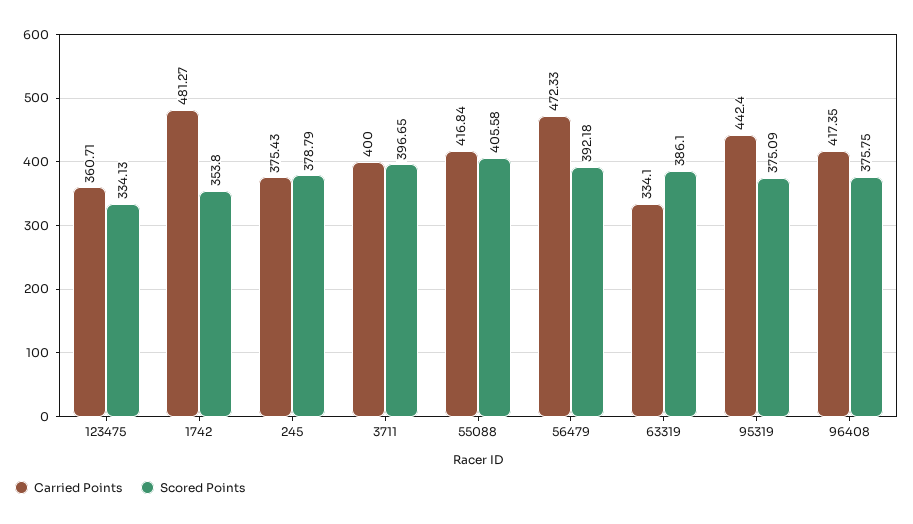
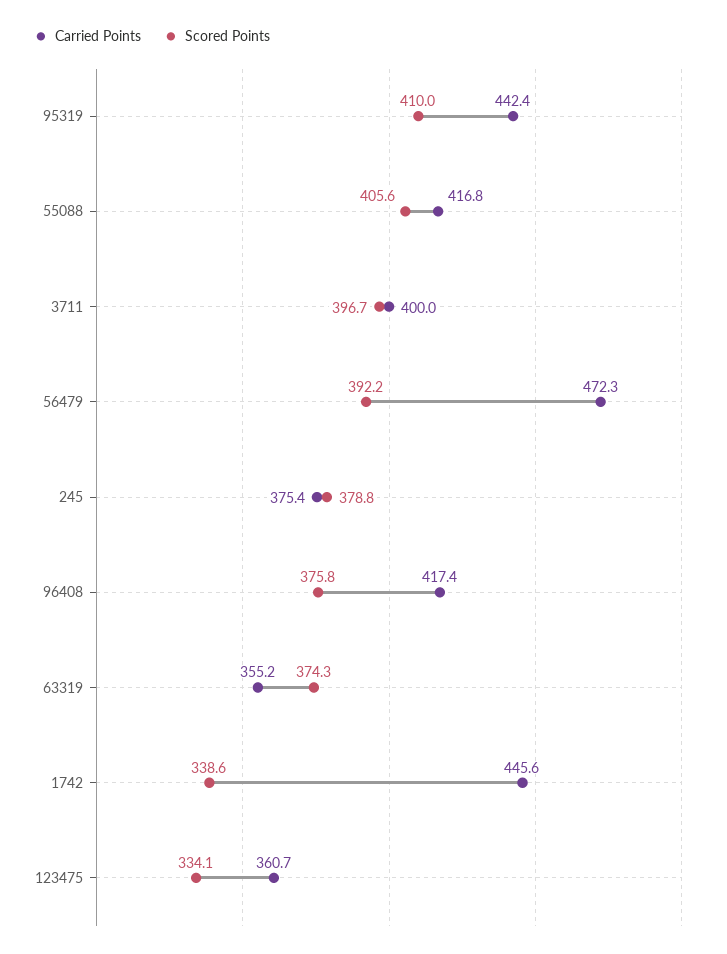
Carried Points, 1742: 481.27 -> 445.6
Scored Points, 1742: 353.8 -> 338.6
Carried Points, 63319: 334.1 -> 355.2
Scored Points, 63319: 386.1 -> 374.3
Scored Points, 95319: 375.09 -> 410

